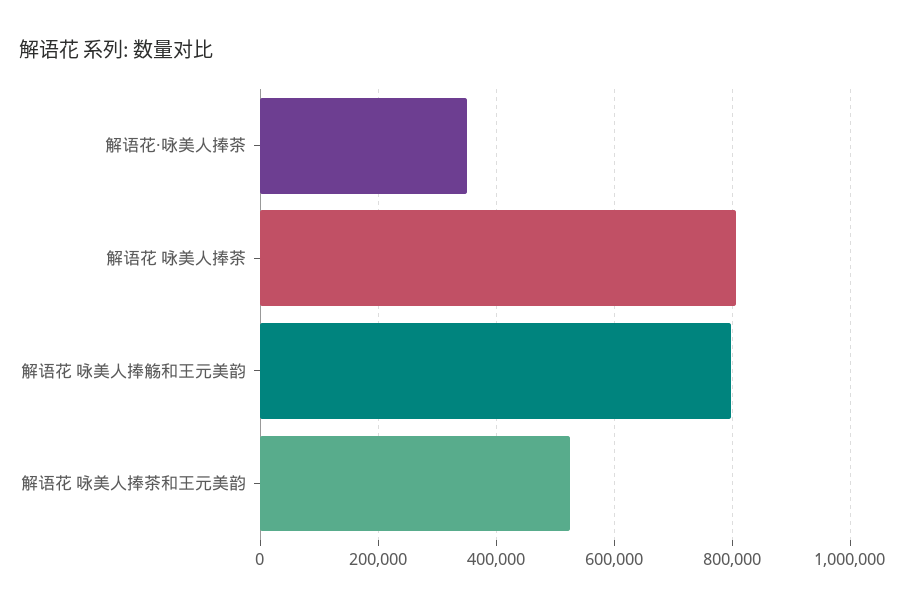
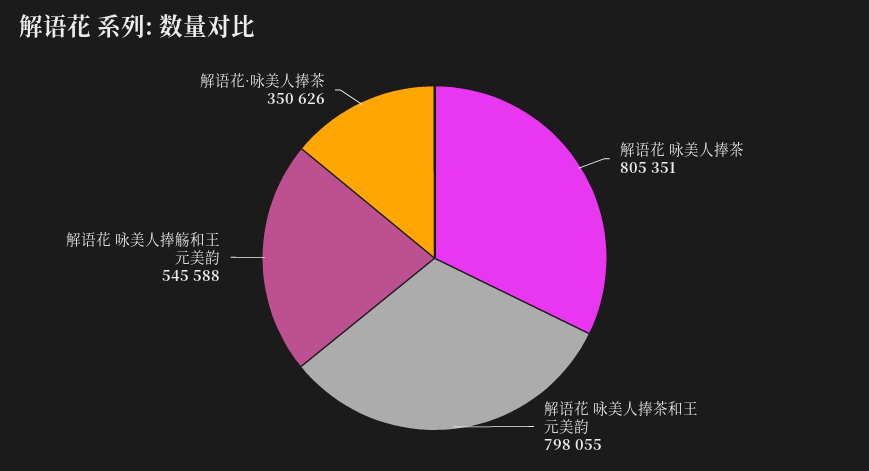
解语花 咏美人捧觞和王元美韵: 800000 -> 545588
解语花 咏美人捧茶和王元美韵: 520000 -> 798055

